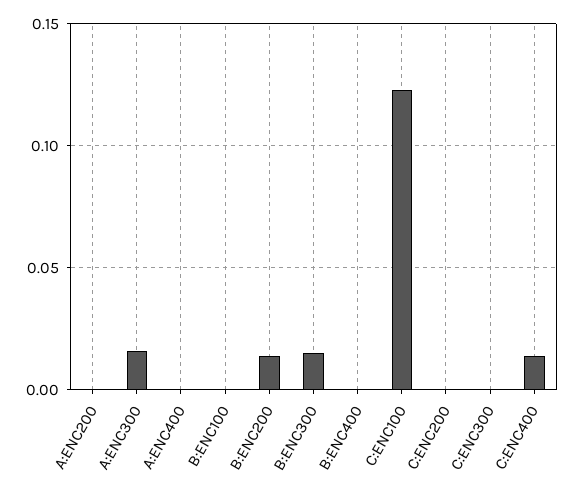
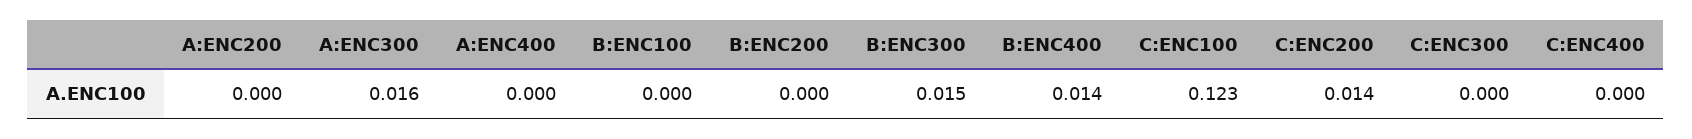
B:ENC200: 0.015 -> 0
B:ENC400: 0 -> 0.014
C:ENC200: 0 -> 0.014
C:ENC400: 0.015 -> 0

